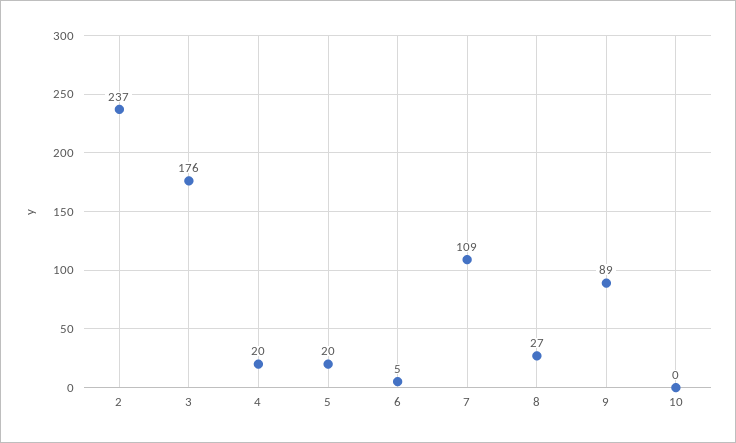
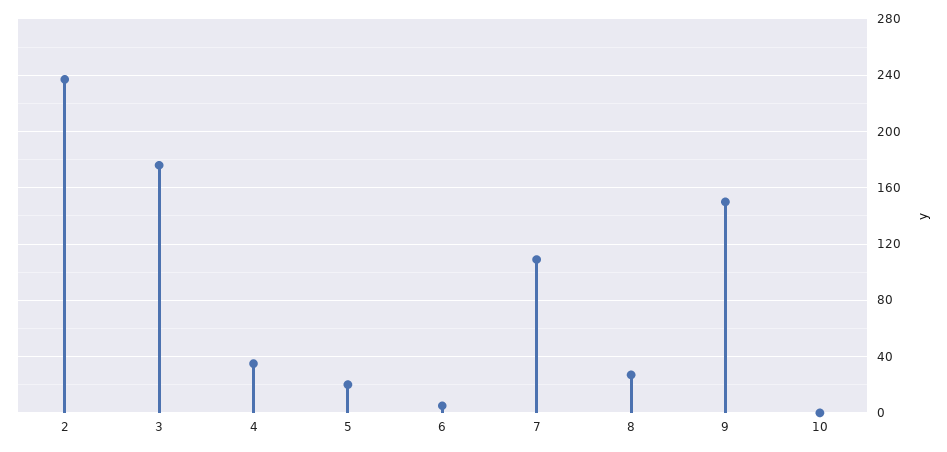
4: 20 -> 35
9: 89 -> 150

